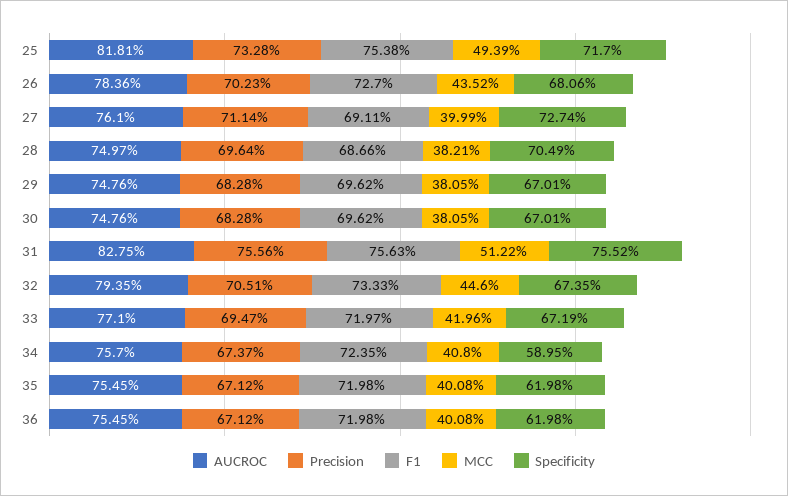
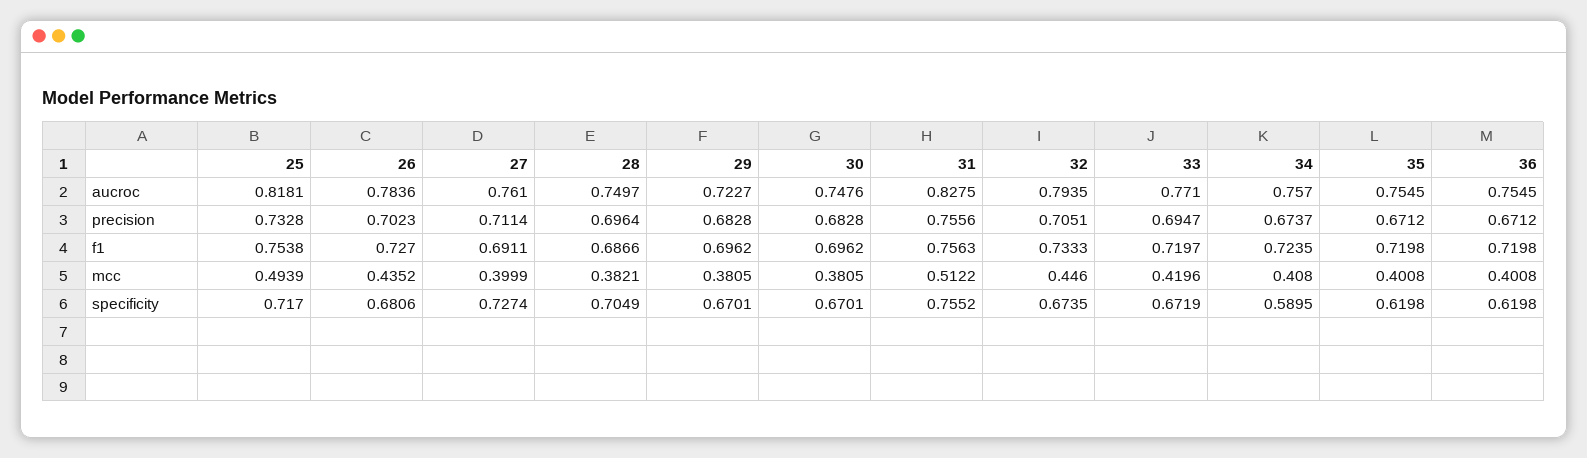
AUCROC, 29: 0.7476 -> 0.7227

